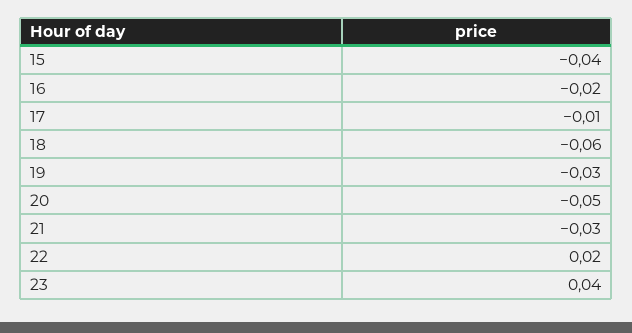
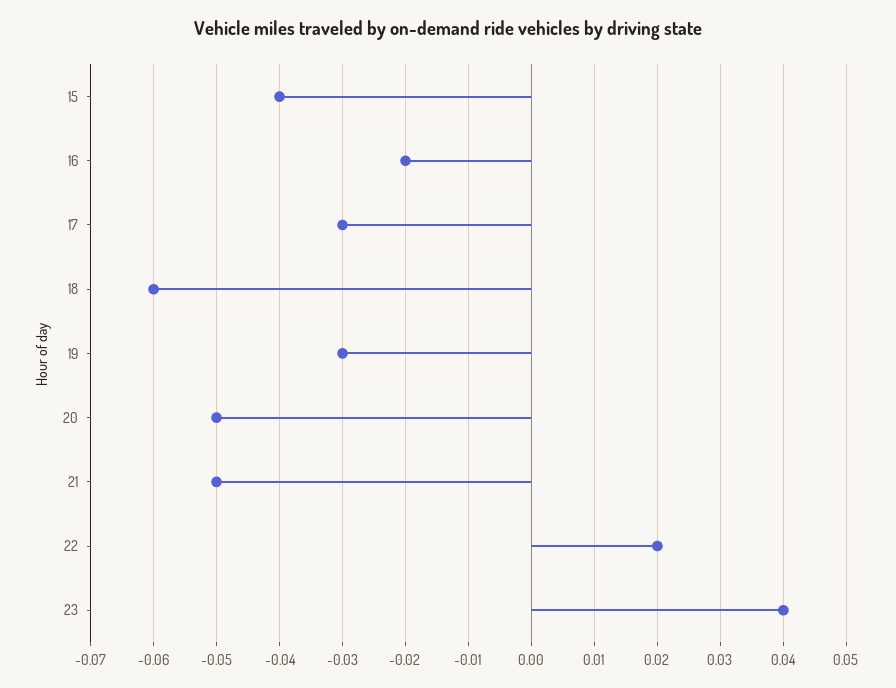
17: -0.01 -> -0.03
21: -0.03 -> -0.05

